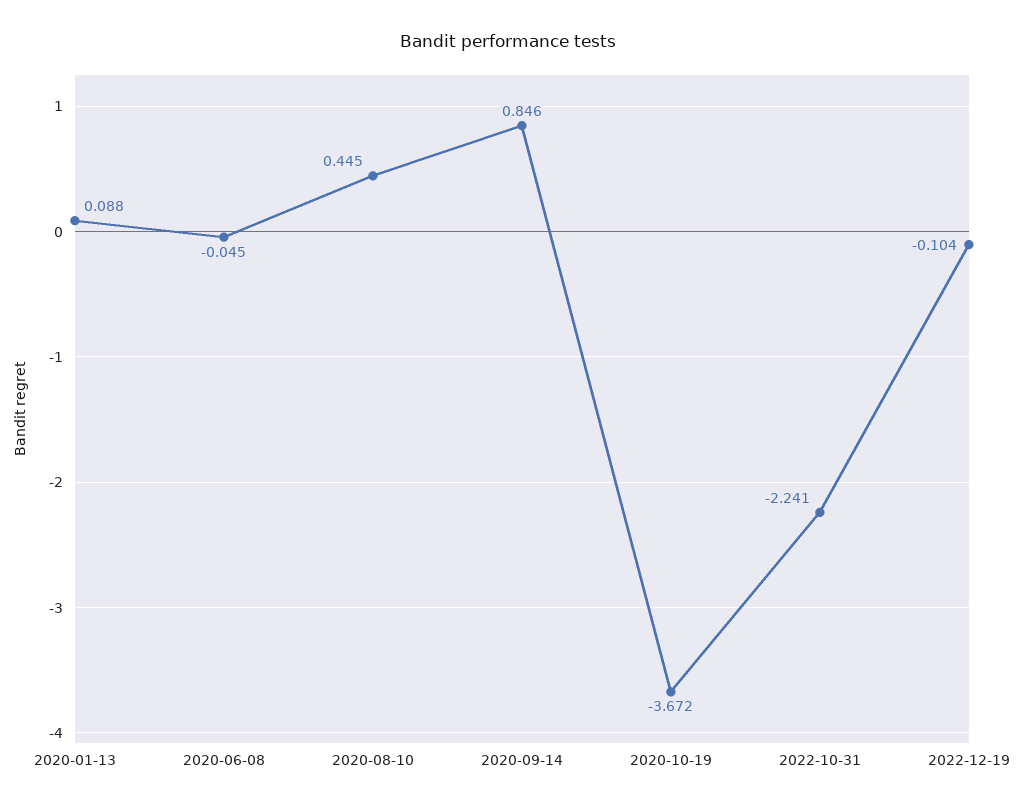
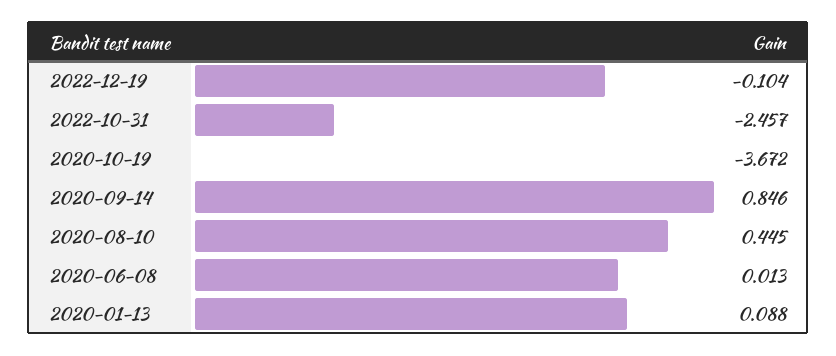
2020-06-08: -0.045 -> 0.013
2022-10-31: -2.241 -> -2.457

